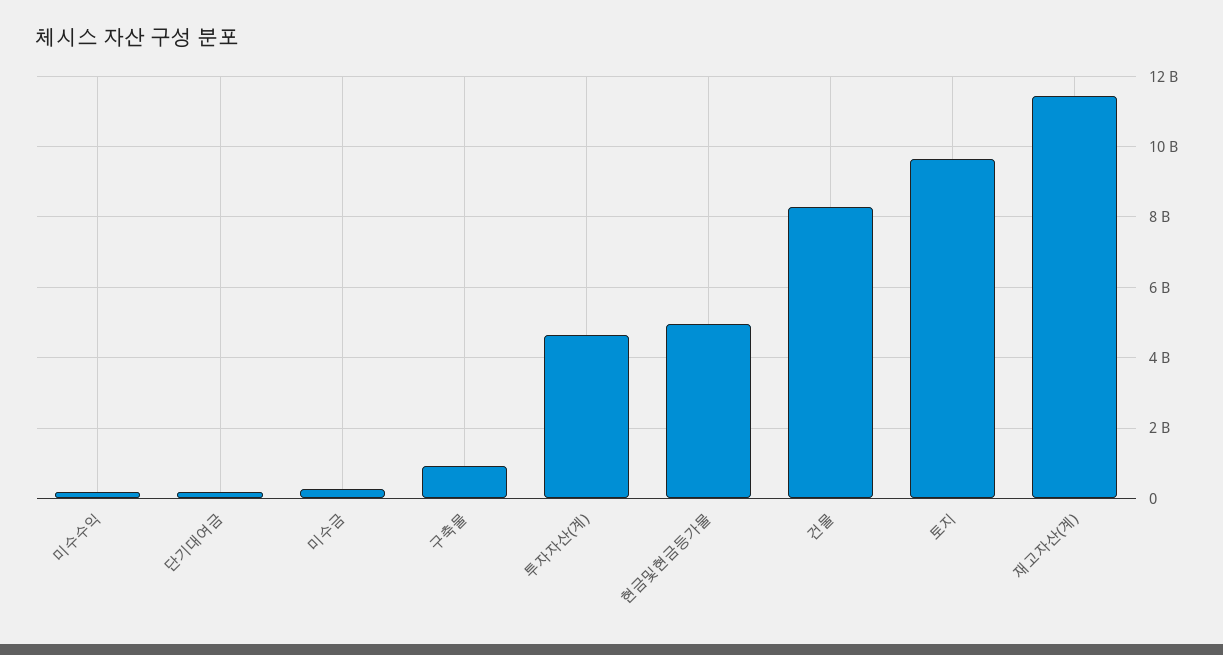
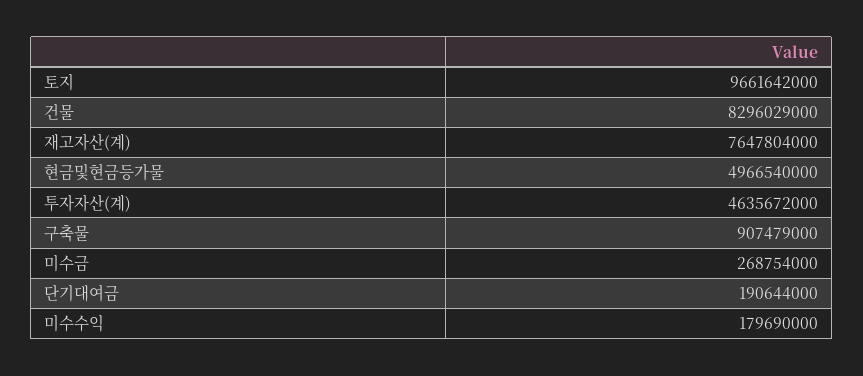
재고자산(계): 11400000000 -> 7647804000

